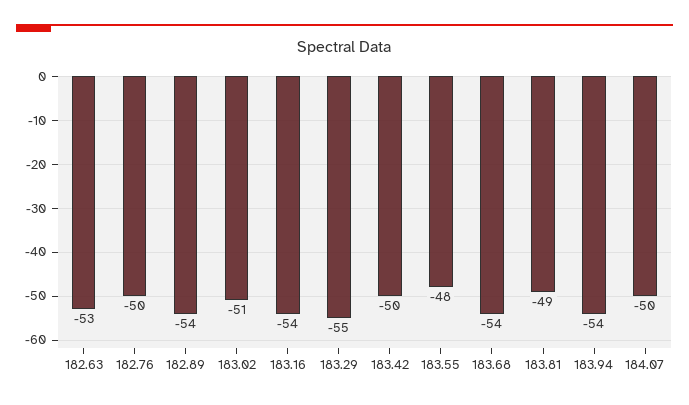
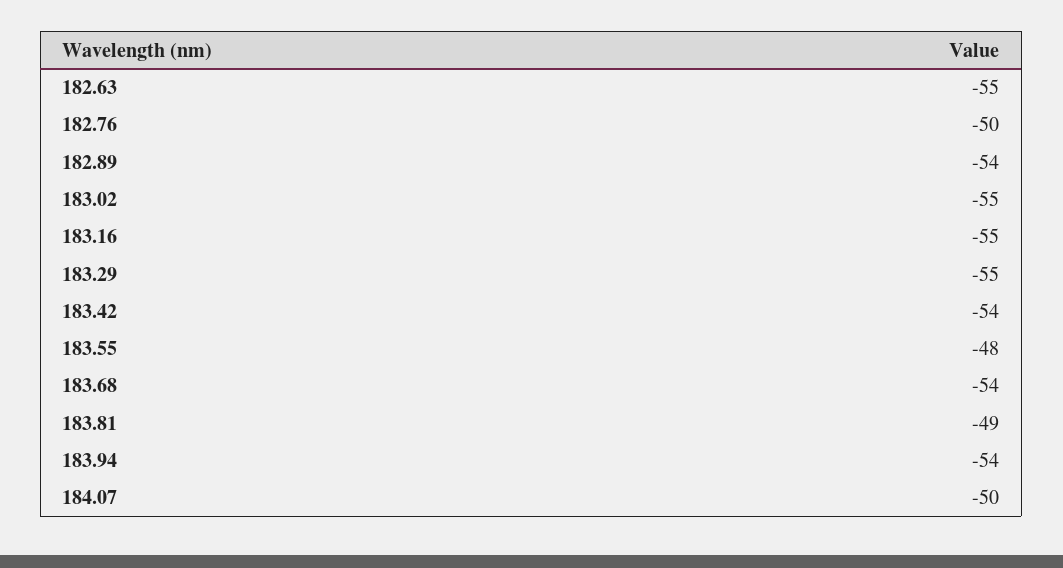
182.63: -53 -> -55
183.02: -51 -> -55
183.16: -54 -> -55
183.42: -50 -> -54

